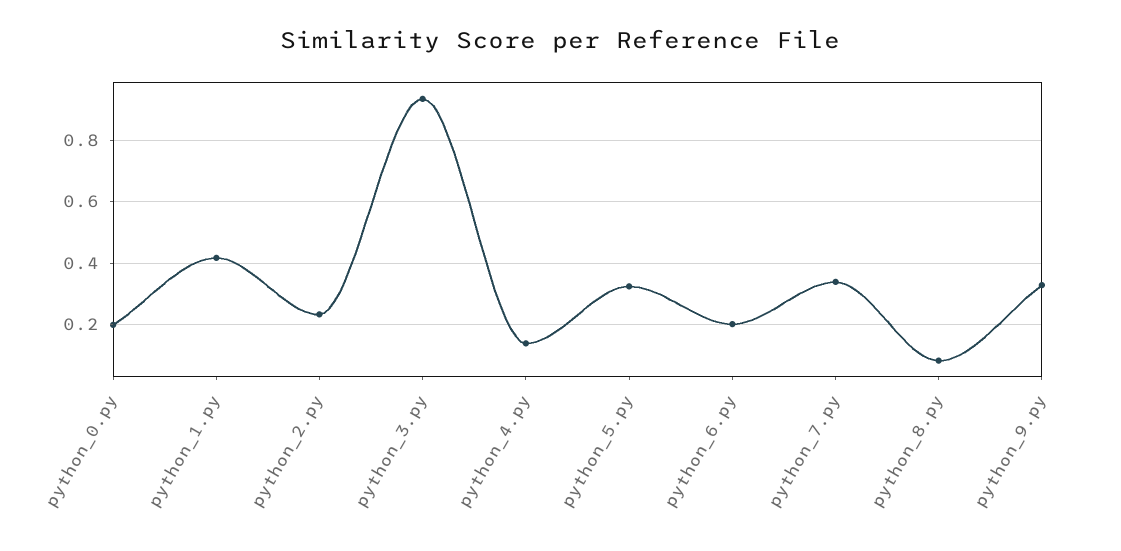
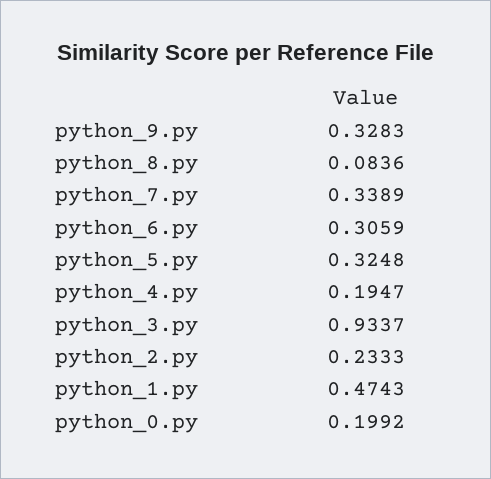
python_1.py: 0.42 -> 0.4743
python_4.py: 0.14 -> 0.1947
python_6.py: 0.2 -> 0.3059

